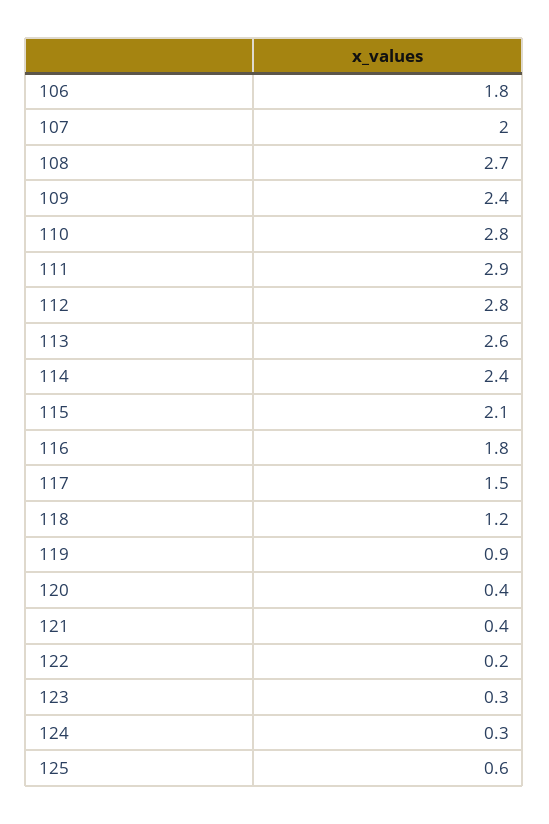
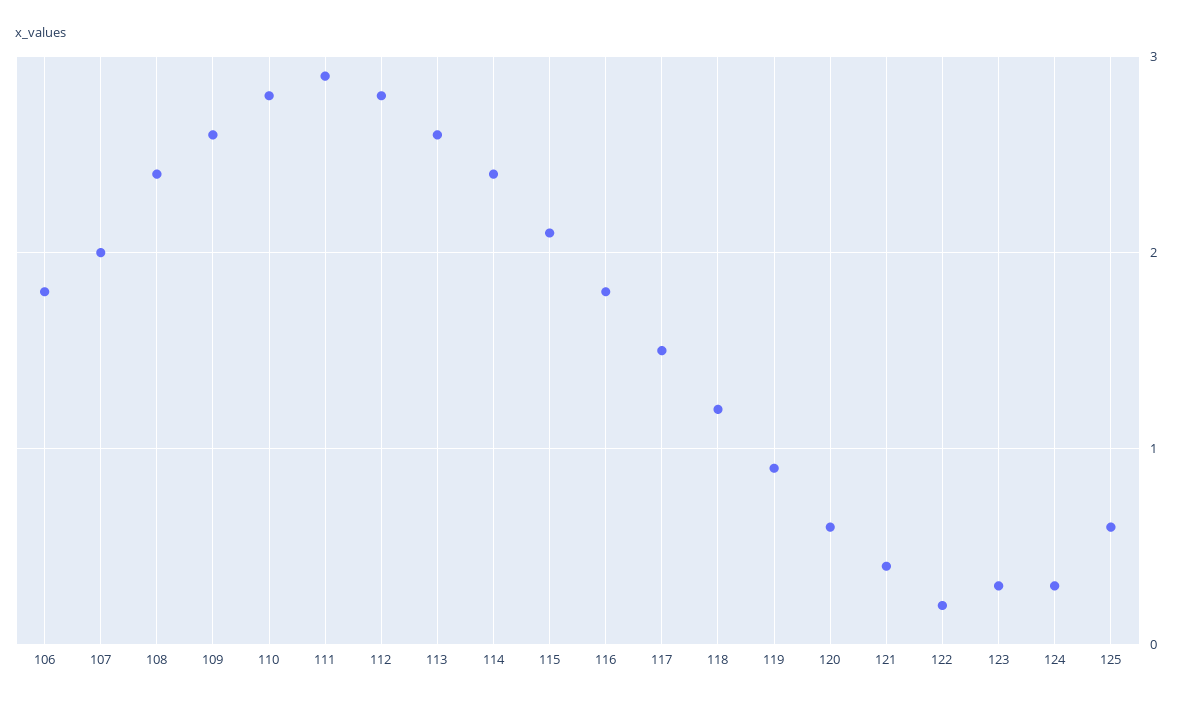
108: 2.7 -> 2.4
109: 2.4 -> 2.6
120: 0.4 -> 0.6

